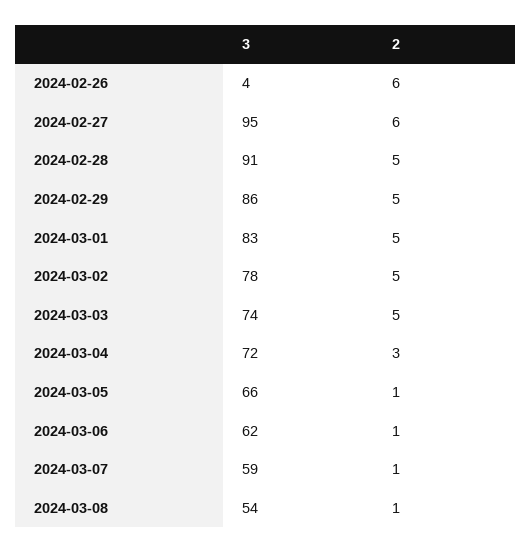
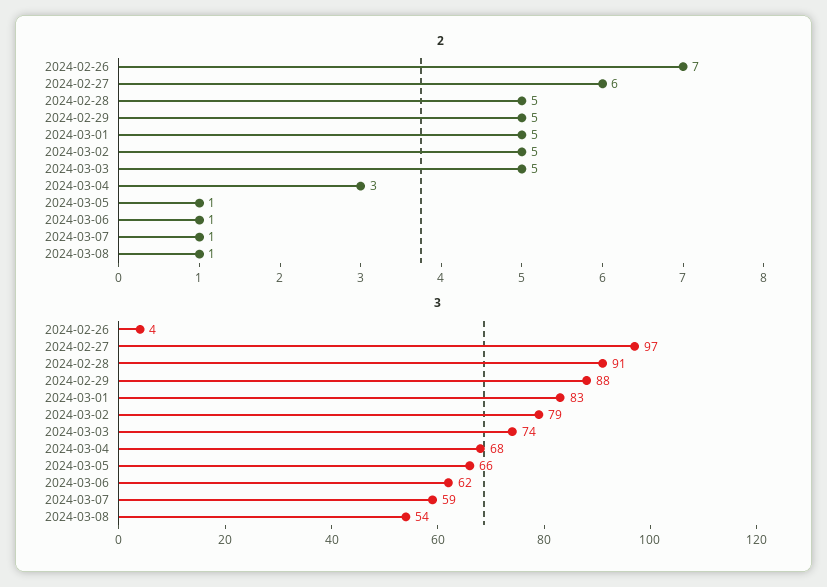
2, 2024-02-26: 6 -> 7
3, 2024-02-27: 95 -> 97
3, 2024-02-29: 86 -> 88
3, 2024-03-02: 78 -> 79
3, 2024-03-04: 72 -> 68

